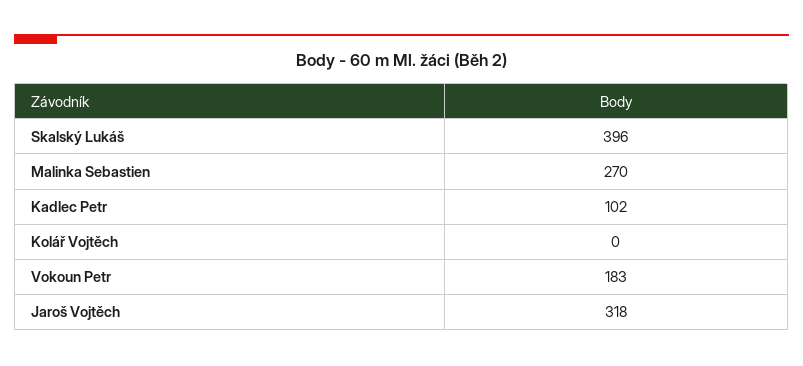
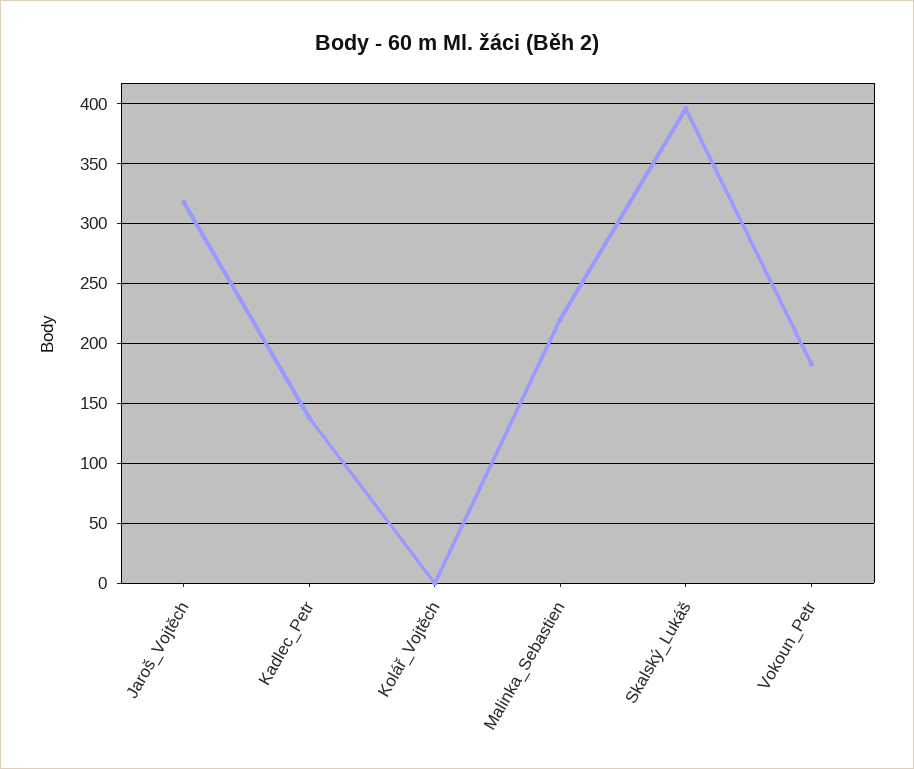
Malinka Sebastien: 270 -> 220
Kadlec Petr: 102 -> 140

